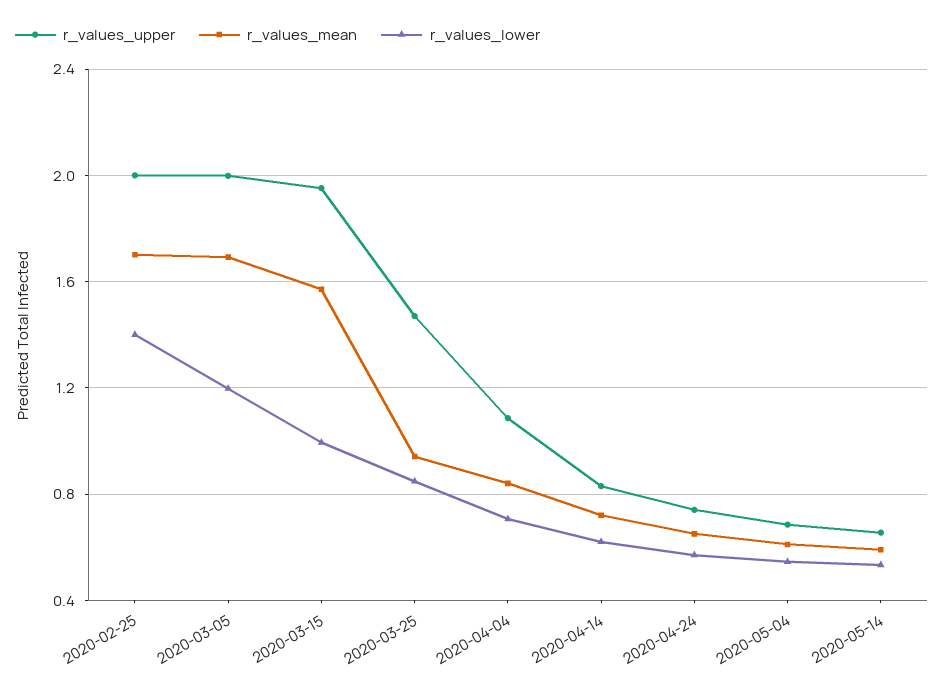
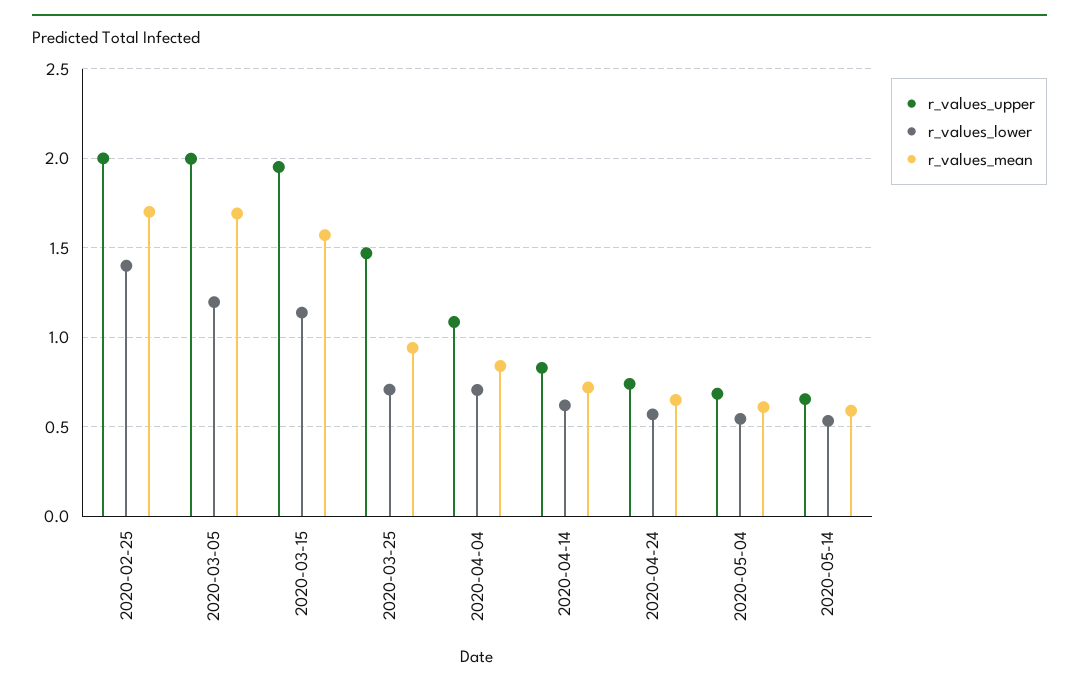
r_values_lower, 2020-03-15: 1 -> 1.15
r_values_lower, 2020-03-25: 0.85 -> 0.7

